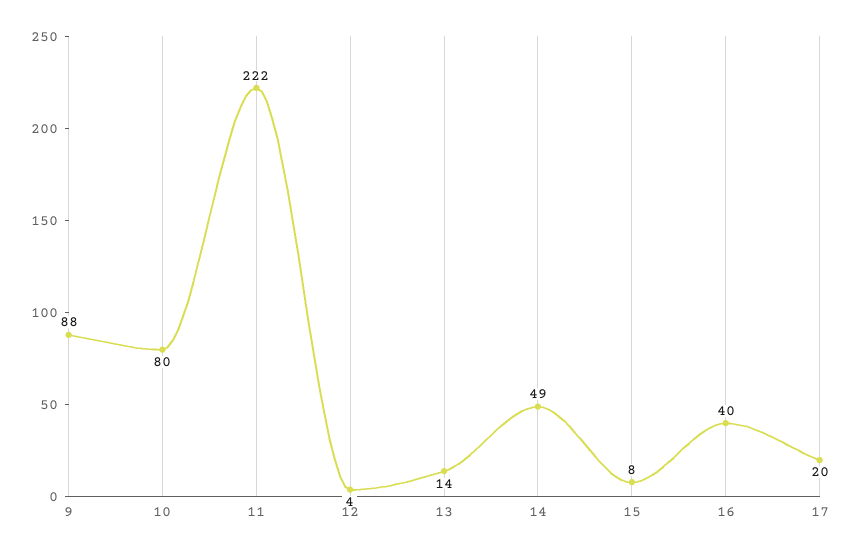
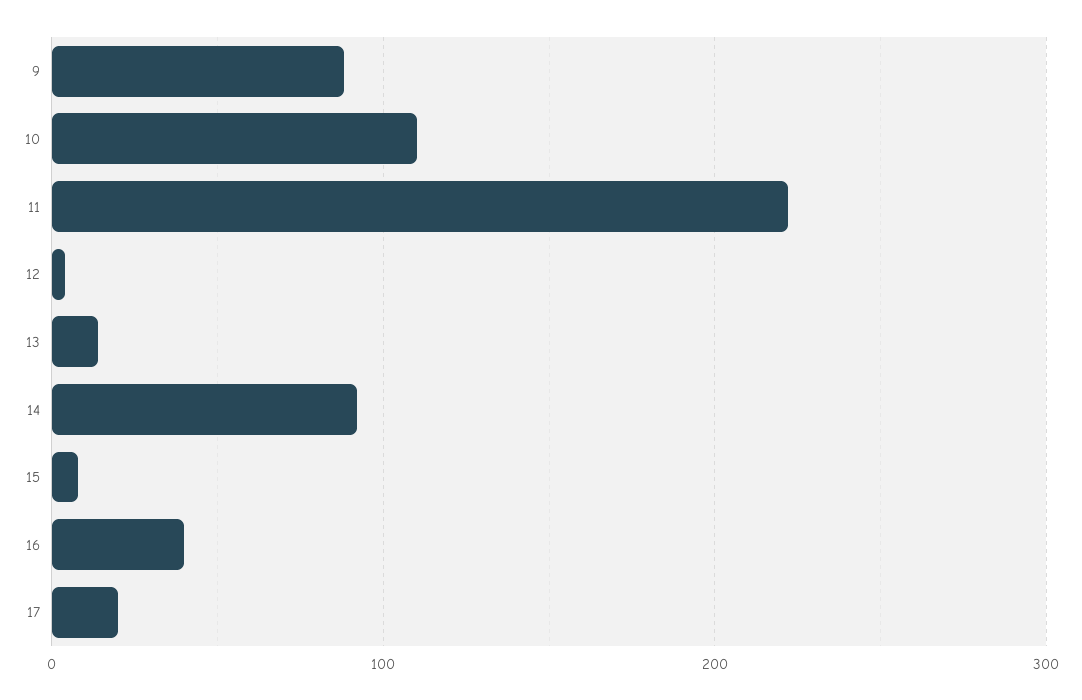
10: 80 -> 110
14: 49 -> 90

